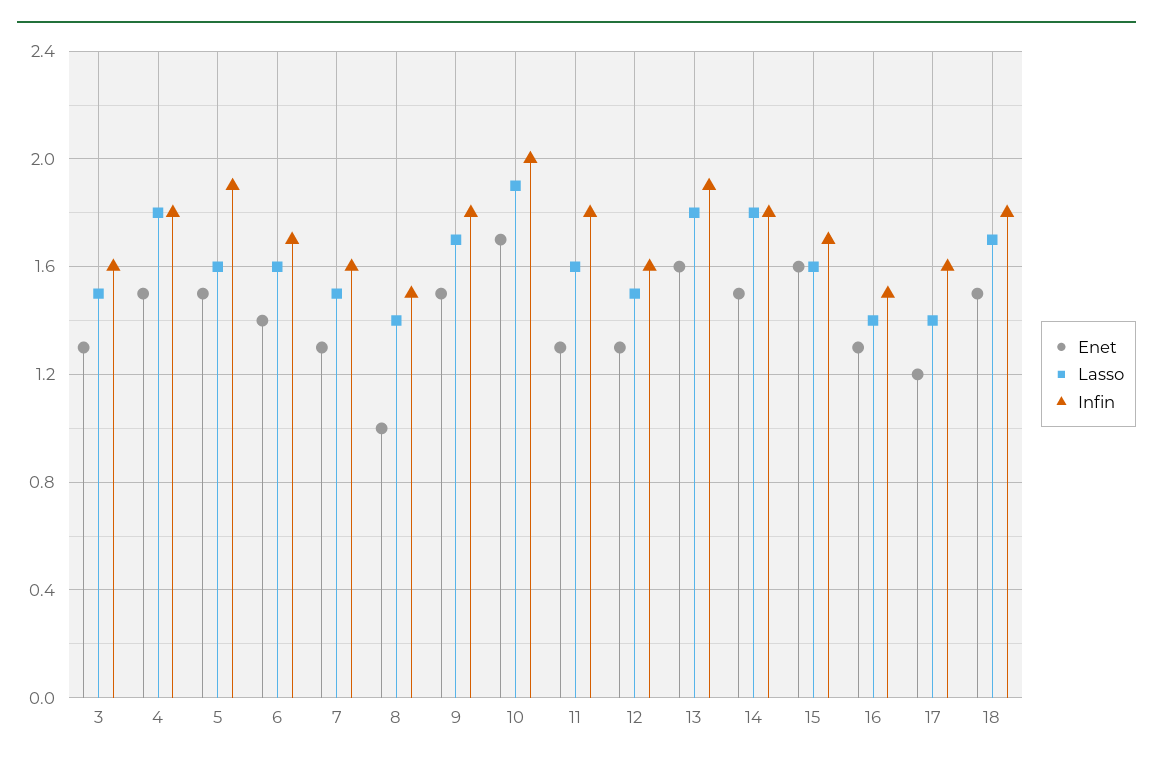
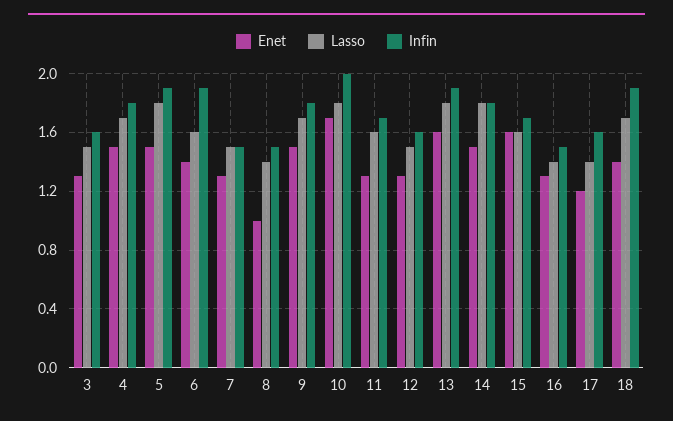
Lasso, 4: 1.8 -> 1.7
Lasso, 5: 1.6 -> 1.8
Infin, 6: 1.7 -> 1.9
Infin, 7: 1.6 -> 1.5
Lasso, 10: 1.9 -> 1.8
Infin, 11: 1.8 -> 1.7
Enet, 18: 1.5 -> 1.4
Infin, 18: 1.8 -> 1.9

